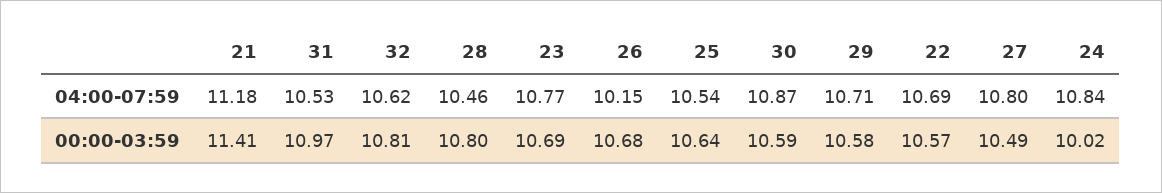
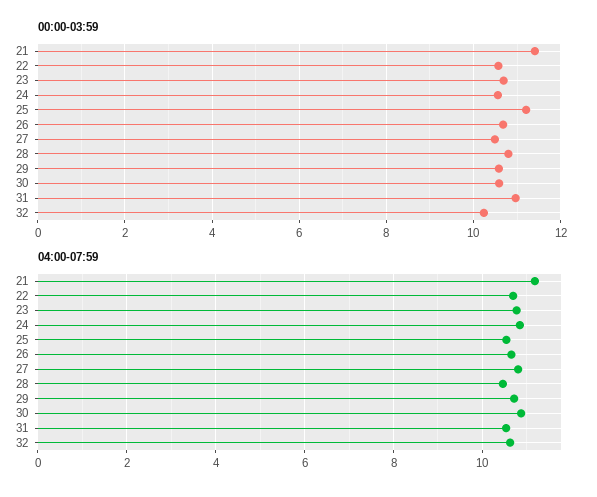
04:00-07:59, 26: 10.15 -> 10.6
00:00-03:59, 32: 10.81 -> 10.2
00:00-03:59, 25: 10.64 -> 11.2
00:00-03:59, 24: 10.02 -> 10.6

